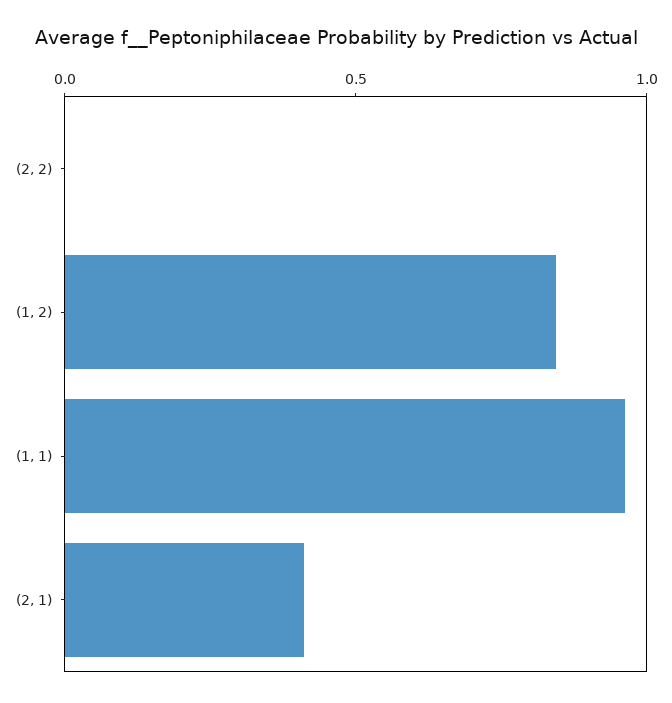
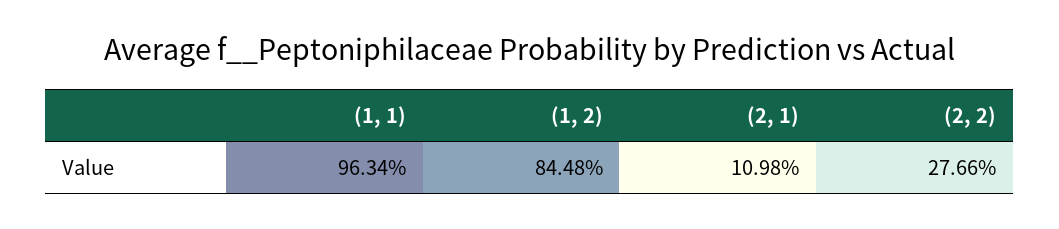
(2, 2): 0 -> 0.2766
(2, 1): 0.4 -> 0.1098

